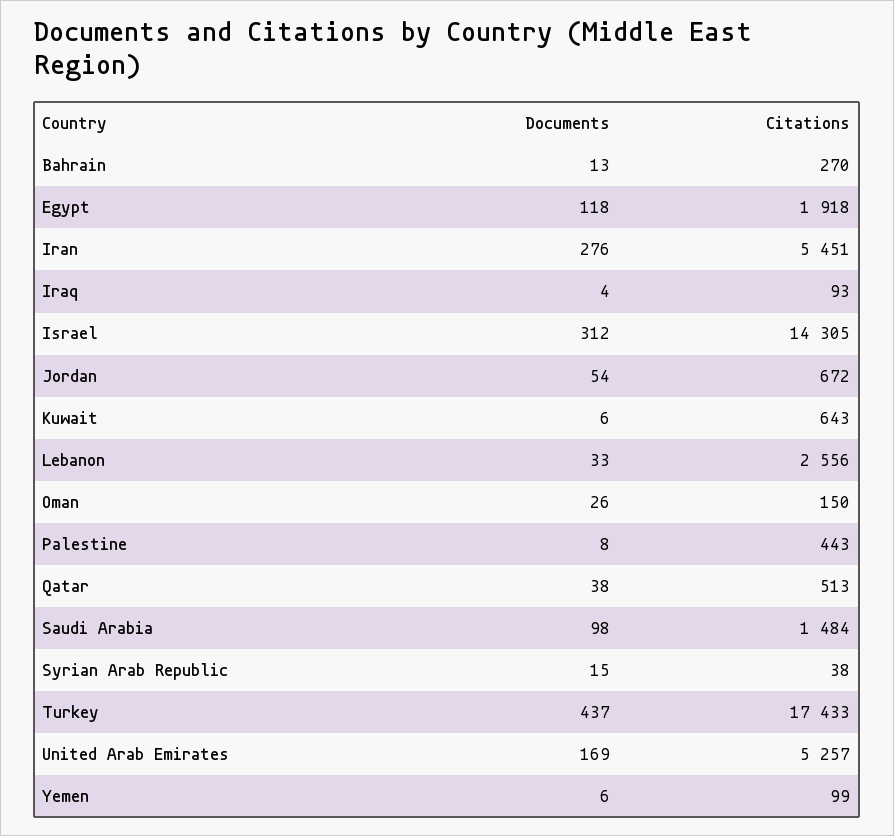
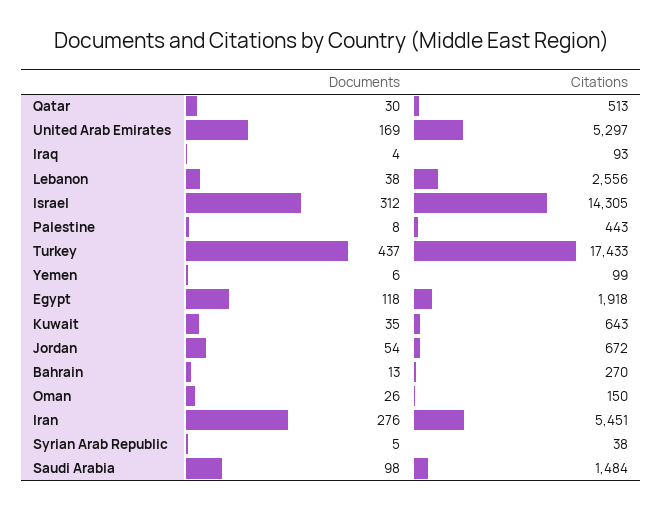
Documents, Kuwait: 6 -> 35
Documents, Lebanon: 33 -> 38
Documents, Qatar: 38 -> 30
Documents, Syrian Arab Republic: 15 -> 5
Citations, United Arab Emirates: 5257 -> 5297

